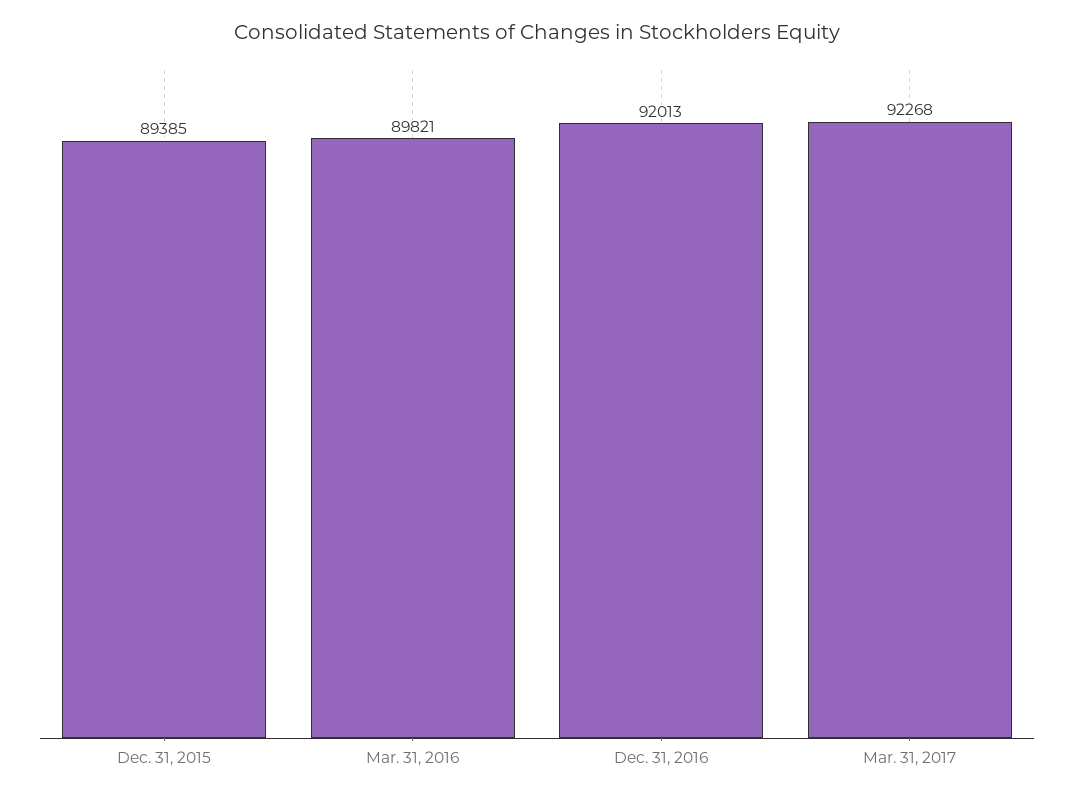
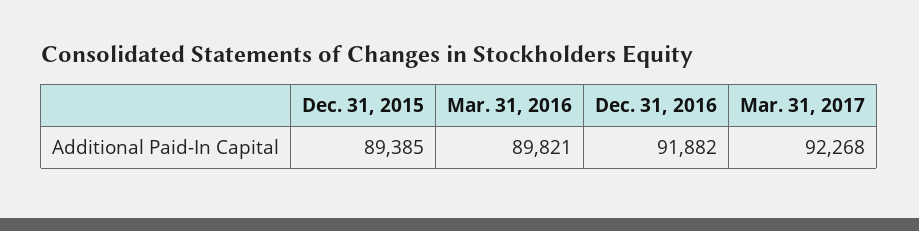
Dec. 31, 2016: 92013 -> 91882

